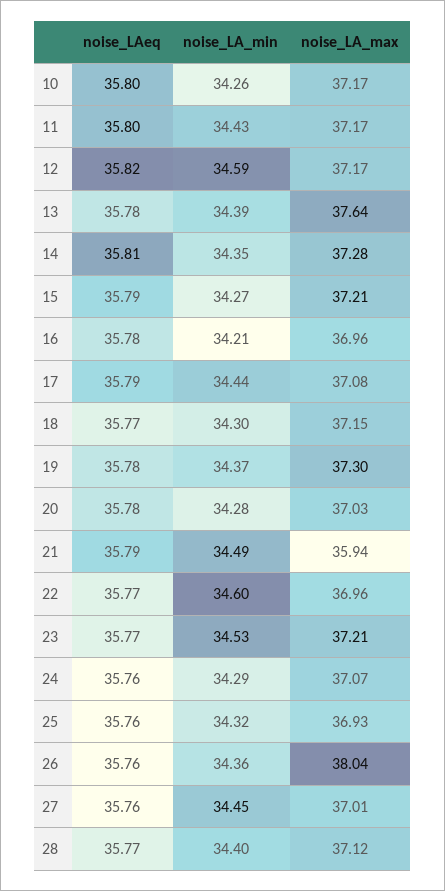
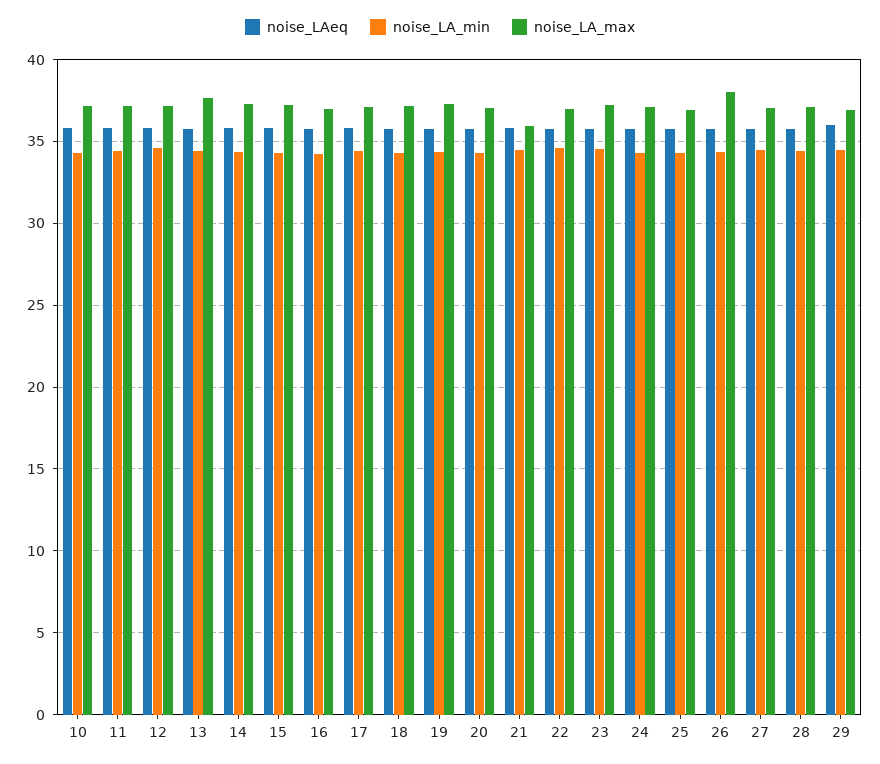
noise_LAeq, 29: none -> 36
noise_LA_min, 29: none -> 34.5
noise_LA_max, 29: none -> 37

